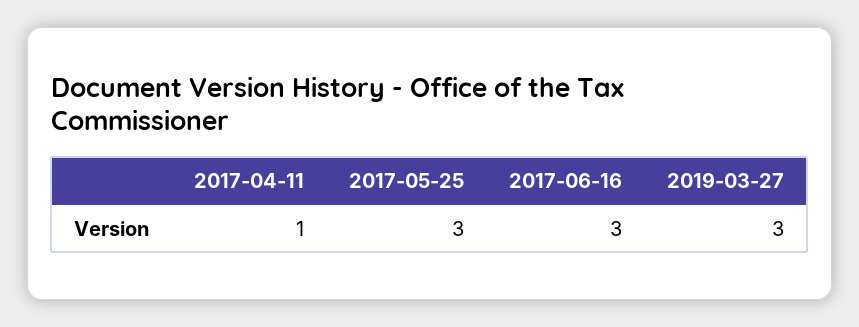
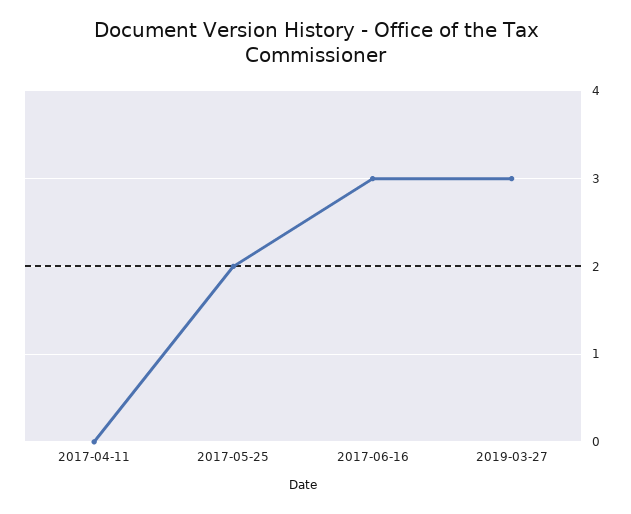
2017-04-11: 1 -> 0
2017-05-25: 3 -> 2

